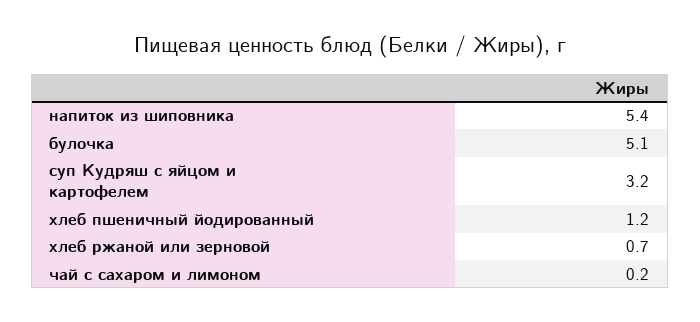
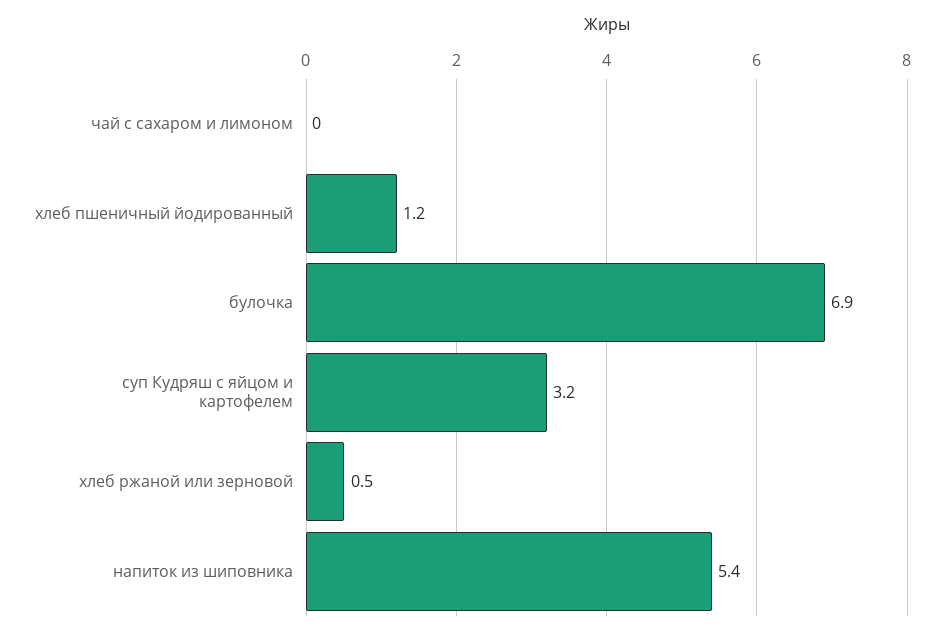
булочка: 5.1 -> 6.9
хлеб ржаной или зерновой: 0.7 -> 0.5
чай с сахаром и лимоном: 0.2 -> 0

